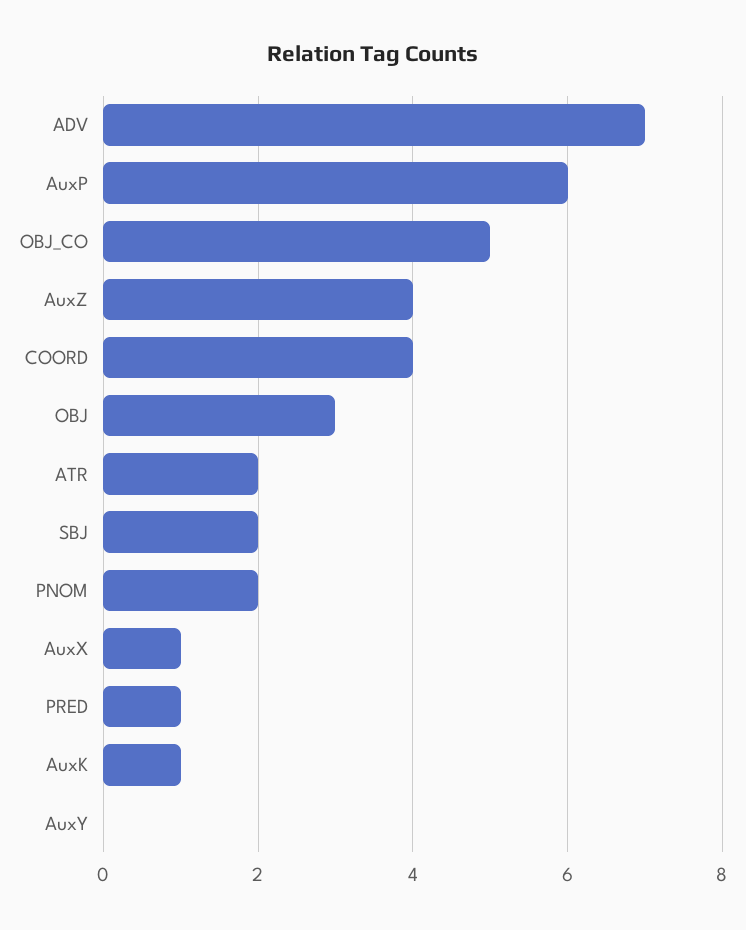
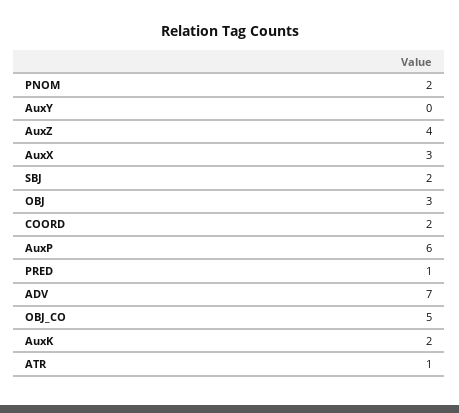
COORD: 4 -> 2
ATR: 2 -> 1
AuxX: 1 -> 3
AuxK: 1 -> 2

